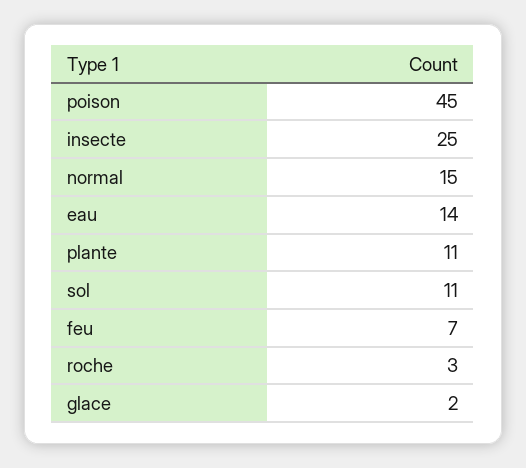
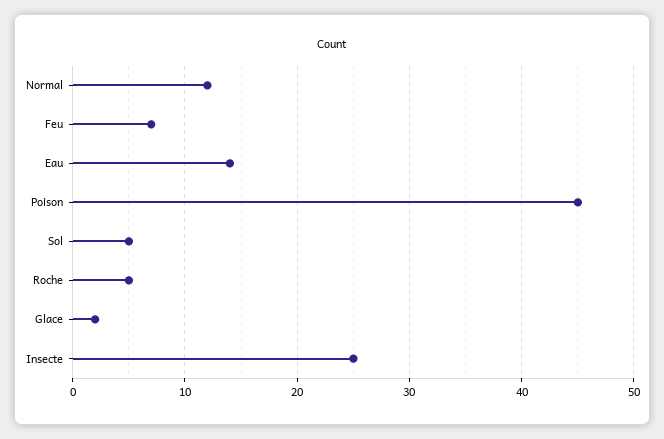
normal: 15 -> 12
plante: 11 -> none
sol: 11 -> 5
roche: 3 -> 5

